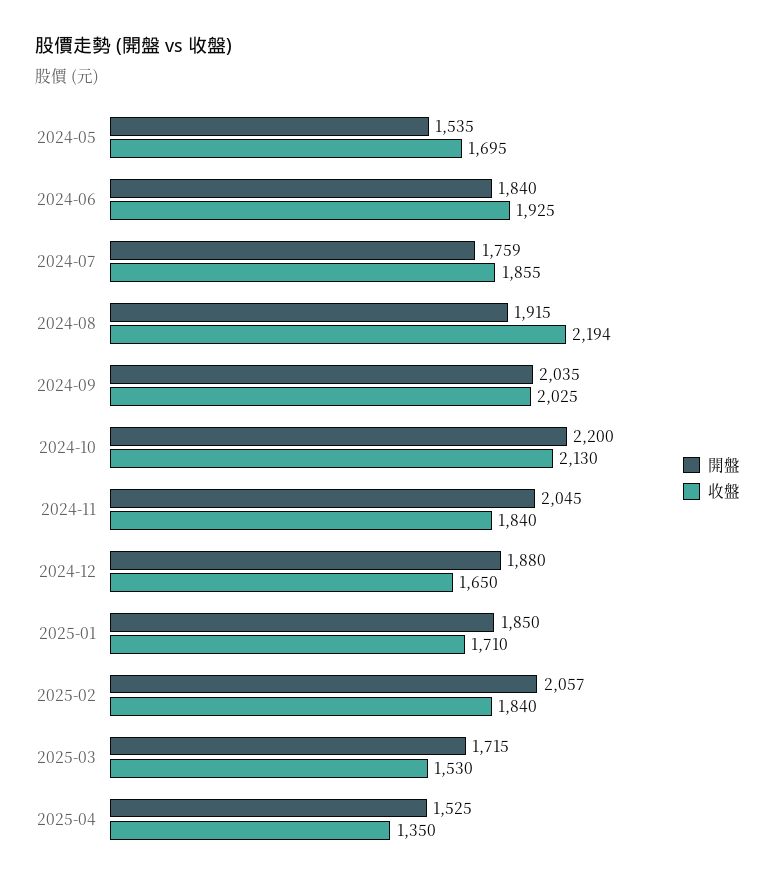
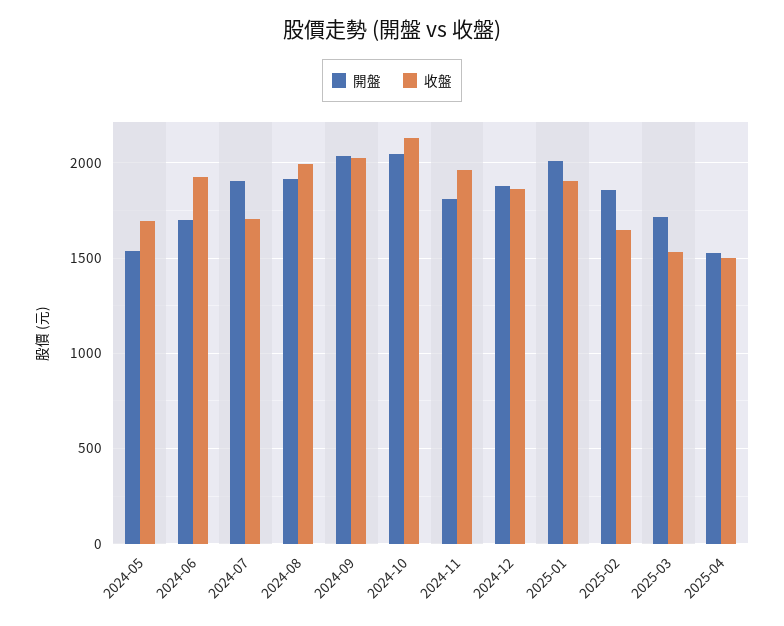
開盤, 2024-06: 1840 -> 1700
開盤, 2024-07: 1759 -> 1900
收盤, 2024-07: 1855 -> 1700
收盤, 2024-08: 2194 -> 2000
開盤, 2024-10: 2200 -> 2050
開盤, 2024-11: 2045 -> 1800
收盤, 2024-11: 1840 -> 1950
收盤, 2024-12: 1650 -> 1850
開盤, 2025-01: 1850 -> 2000
收盤, 2025-01: 1710 -> 1900
開盤, 2025-02: 2057 -> 1850
收盤, 2025-02: 1840 -> 1650
收盤, 2025-04: 1350 -> 1500

